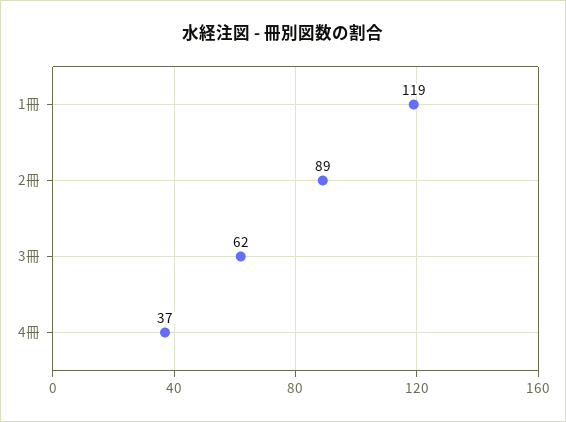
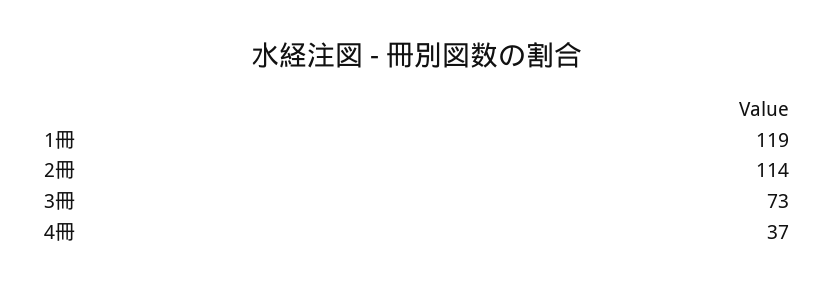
2冊: 89 -> 114
3冊: 62 -> 73

